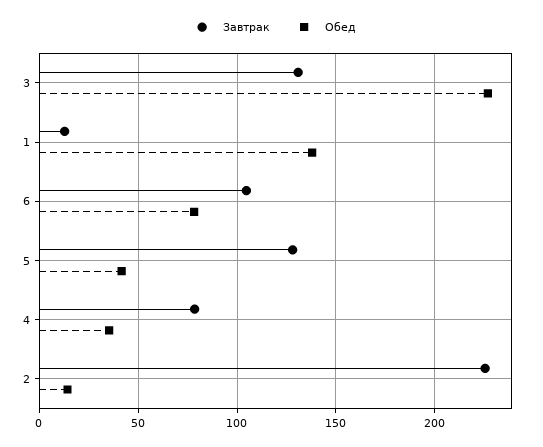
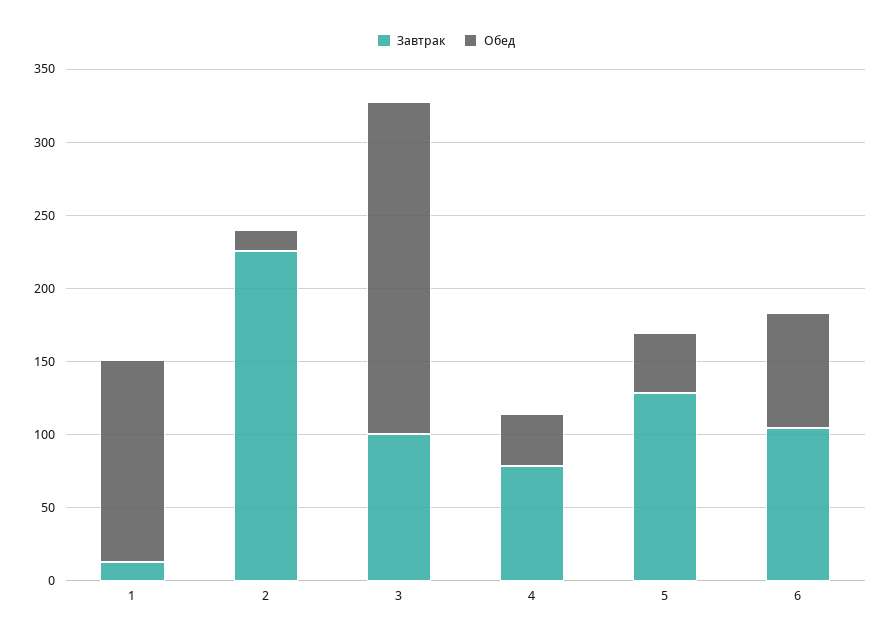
Завтрак, 3: 130 -> 100

